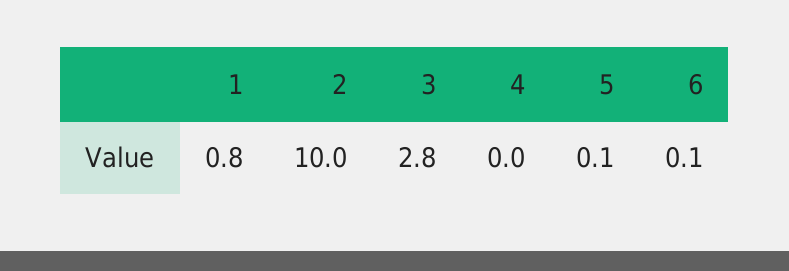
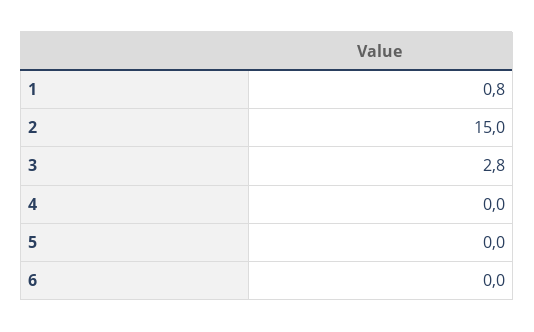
2: 10 -> 15
5: 0.1 -> 0
6: 0.1 -> 0

